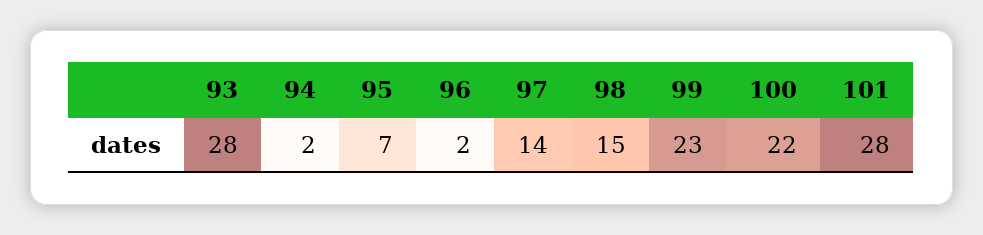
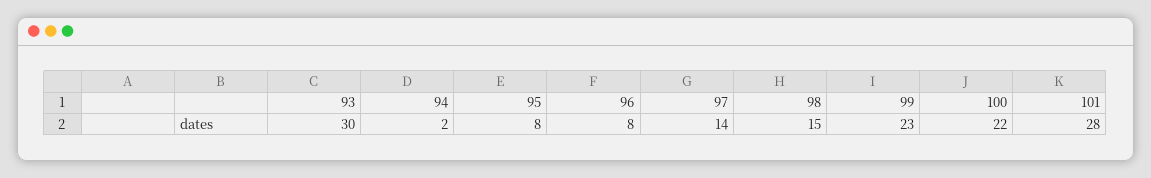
93: 28 -> 30
95: 7 -> 8
96: 2 -> 8

